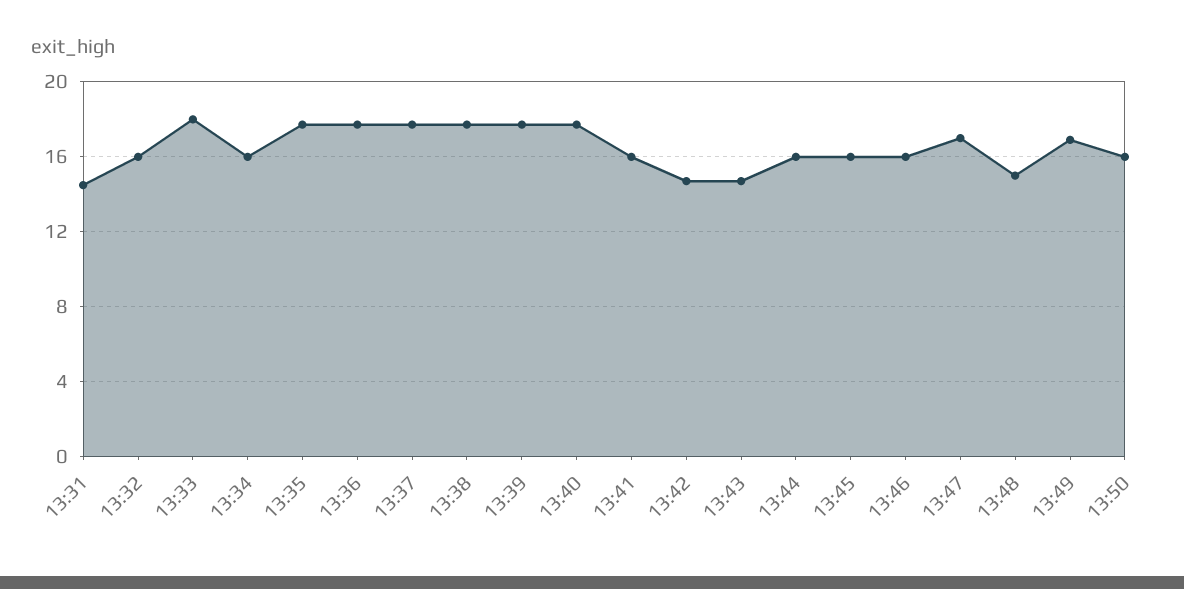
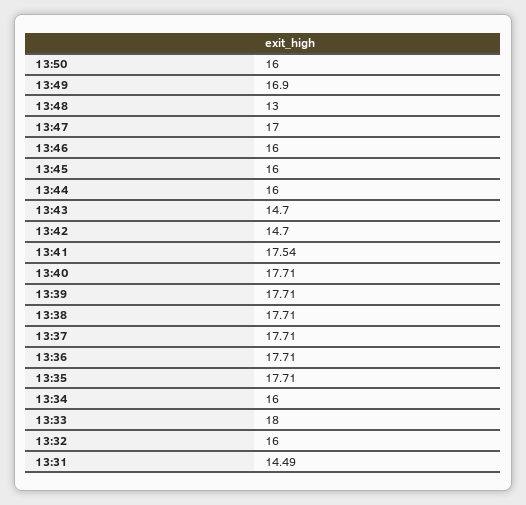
13:41: 16 -> 17.54
13:48: 15 -> 13

